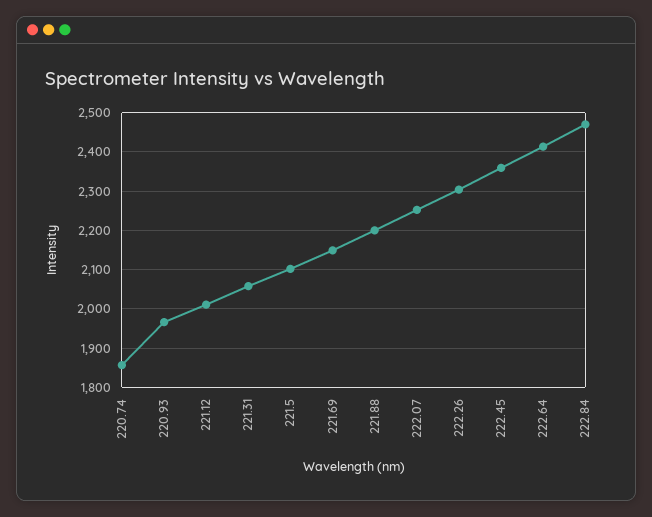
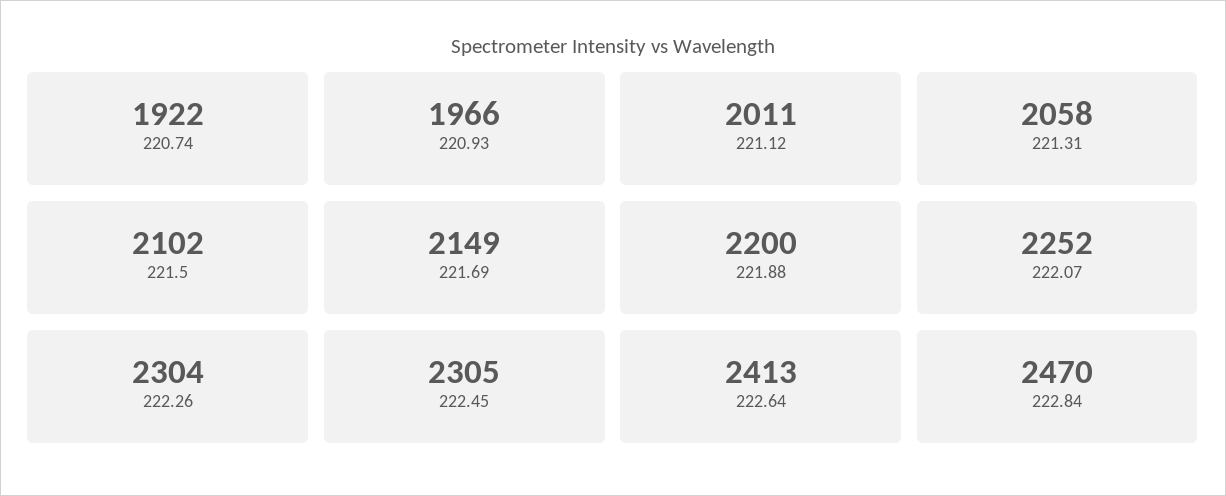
220.74: 1860 -> 1922
222.45: 2360 -> 2305

